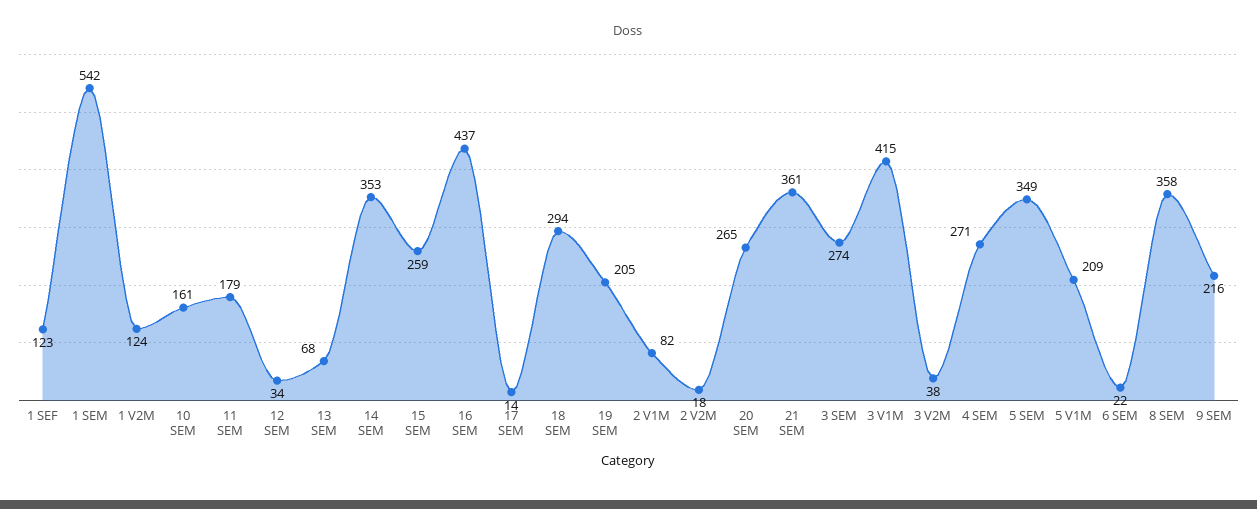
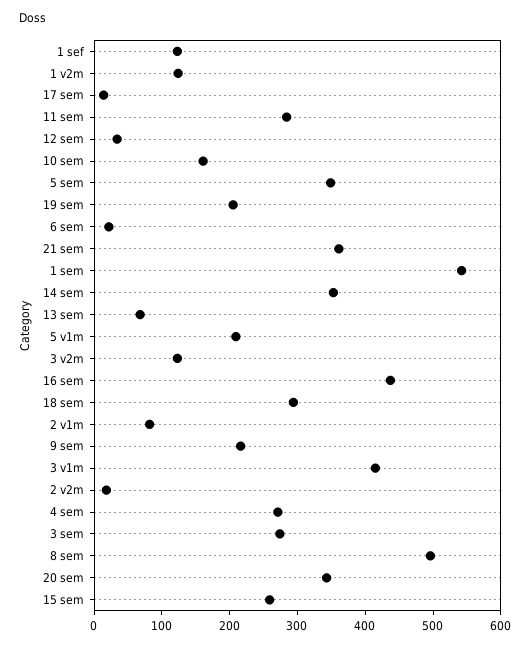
11 SEM: 179 -> 280
20 SEM: 265 -> 340
3 V2M: 38 -> 120
8 SEM: 358 -> 500

